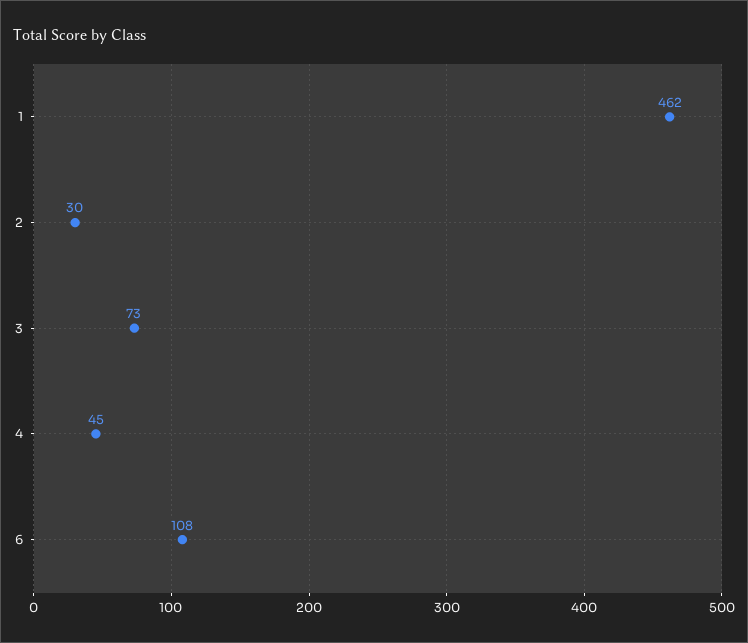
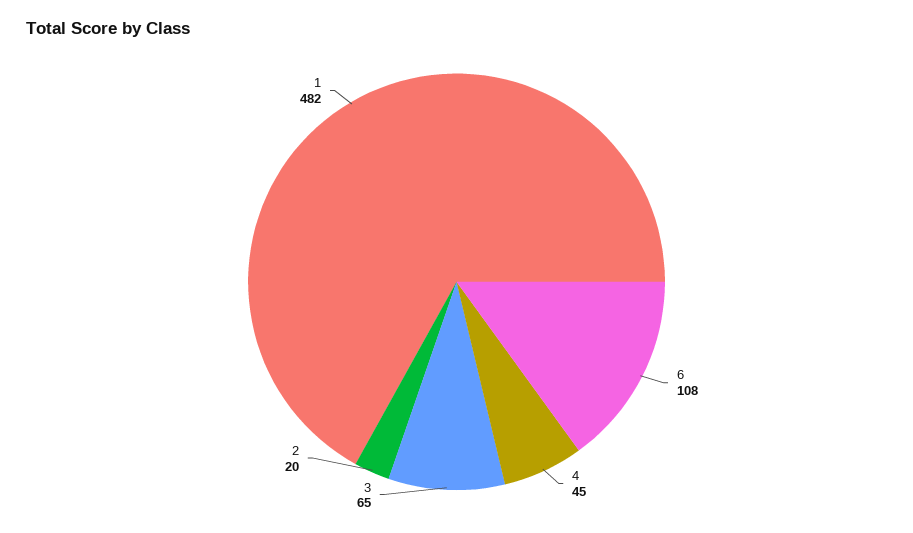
1: 462 -> 482
2: 30 -> 20
3: 73 -> 65

